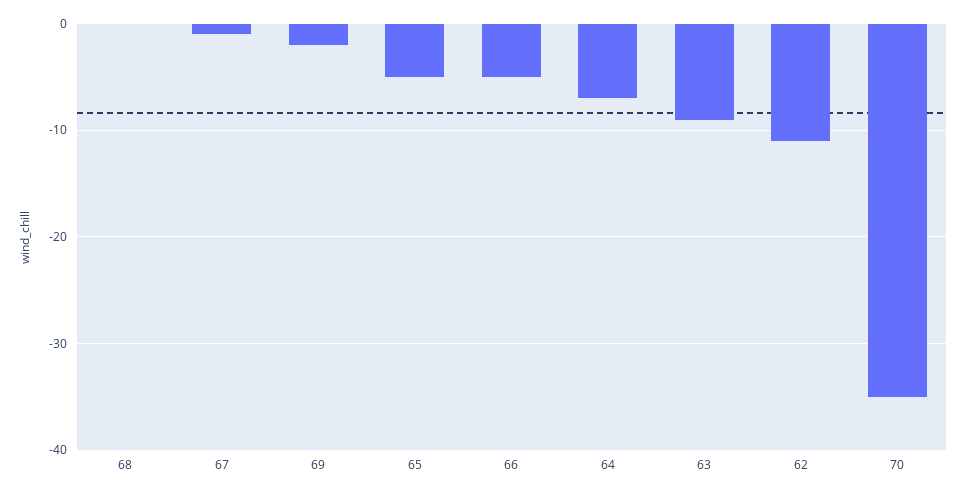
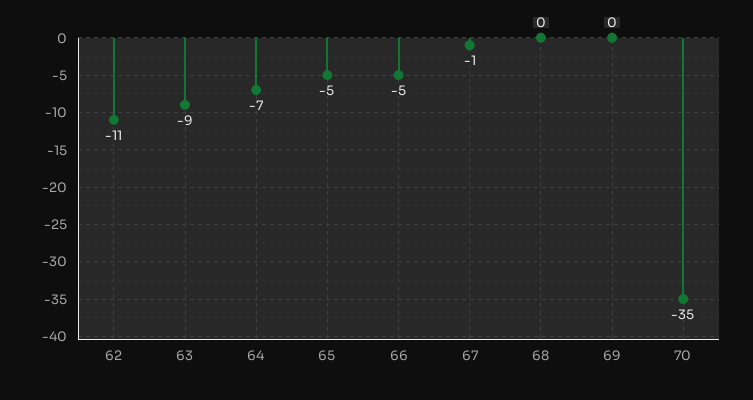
69: -2 -> 0

